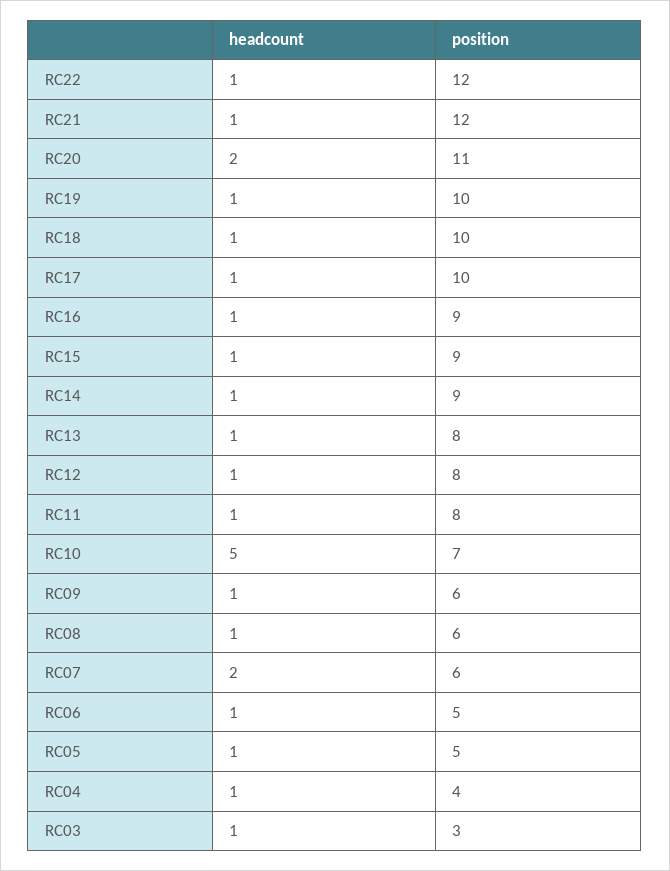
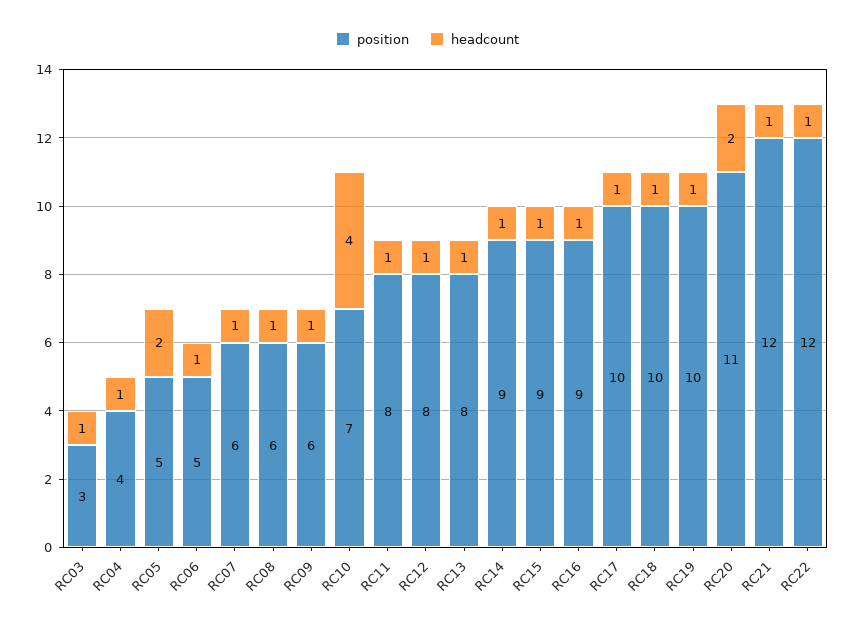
headcount, RC10: 5 -> 4
headcount, RC07: 2 -> 1
headcount, RC05: 1 -> 2

